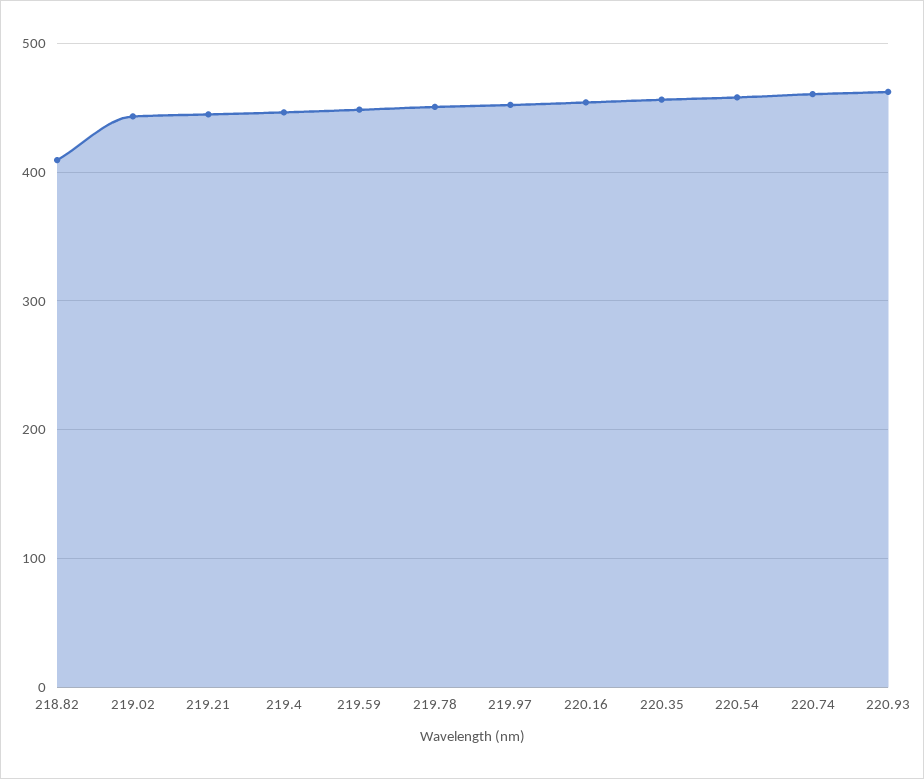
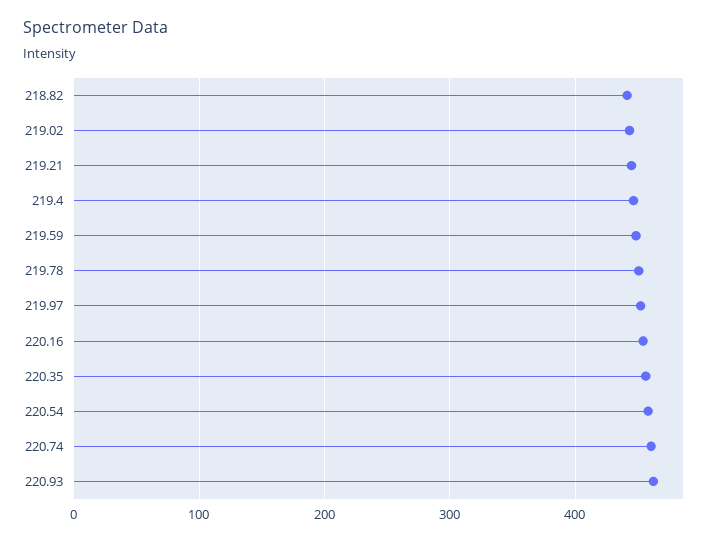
218.82: 410 -> 440

